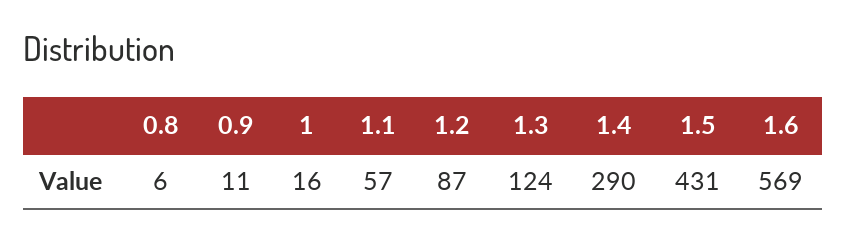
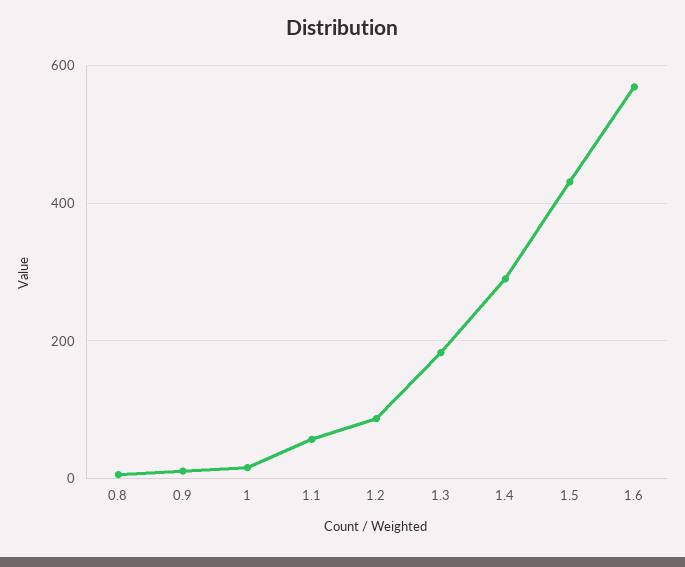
1.3: 124 -> 180

